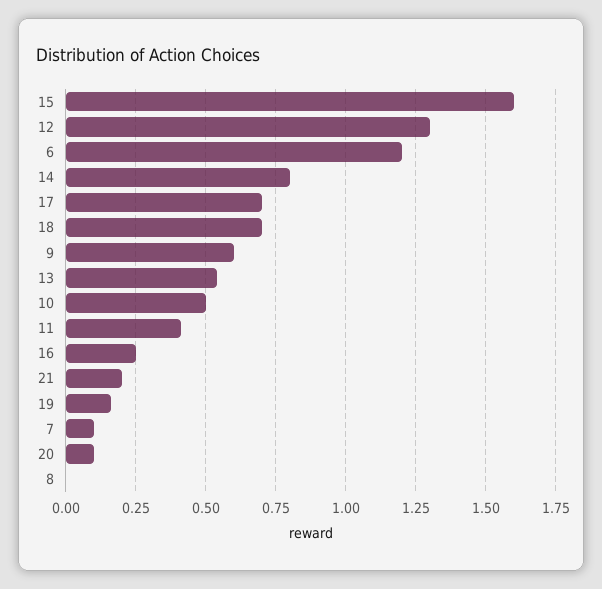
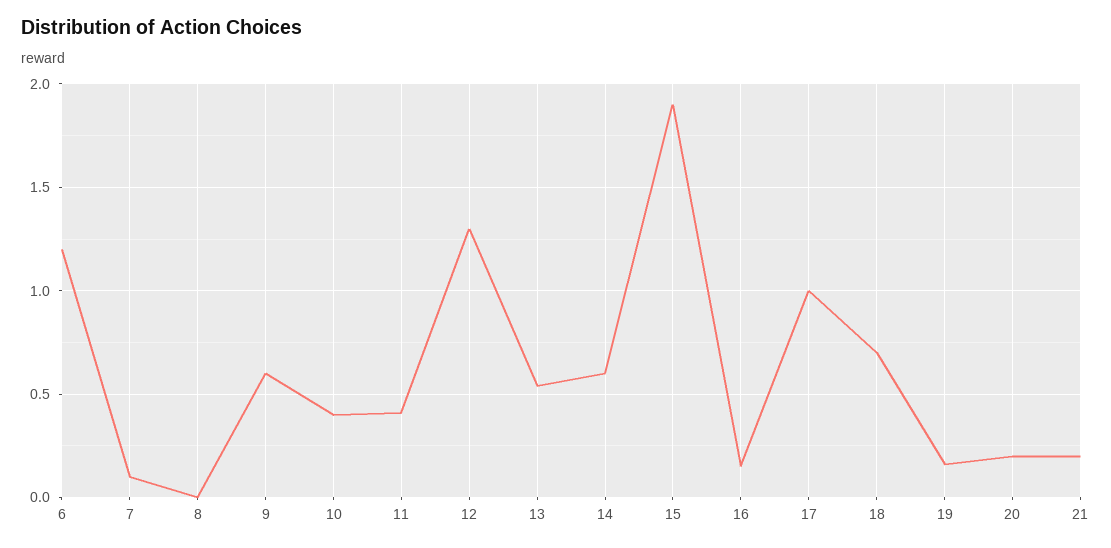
15: 1.6 -> 1.9
14: 0.8 -> 0.6
17: 0.7 -> 1
10: 0.5 -> 0.4
16: 0.25 -> 0.15
20: 0.1 -> 0.2

